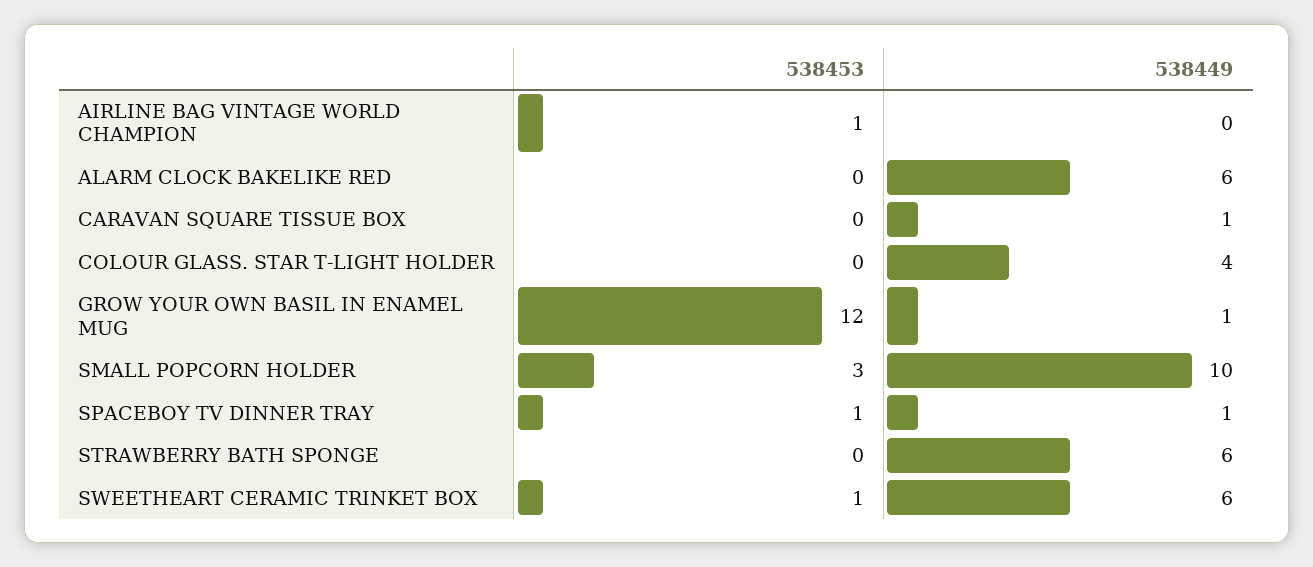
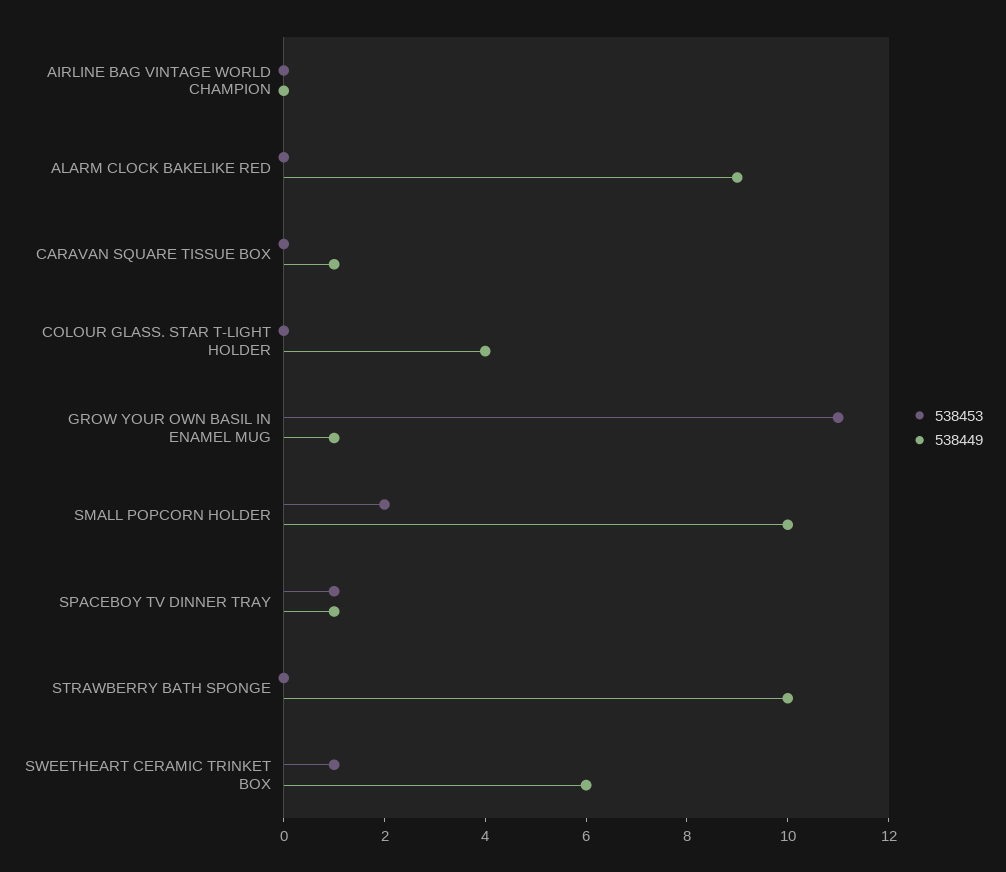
538453, AIRLINE BAG VINTAGE WORLD CHAMPION: 1 -> 0
538449, ALARM CLOCK BAKELIKE RED: 6 -> 9
538453, GROW YOUR OWN BASIL IN ENAMEL MUG: 12 -> 11
538453, SMALL POPCORN HOLDER: 3 -> 2
538449, STRAWBERRY BATH SPONGE: 6 -> 10

